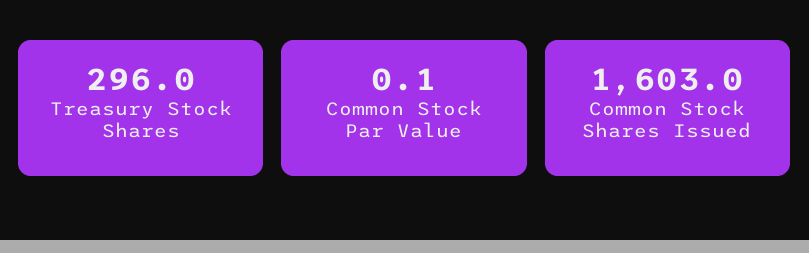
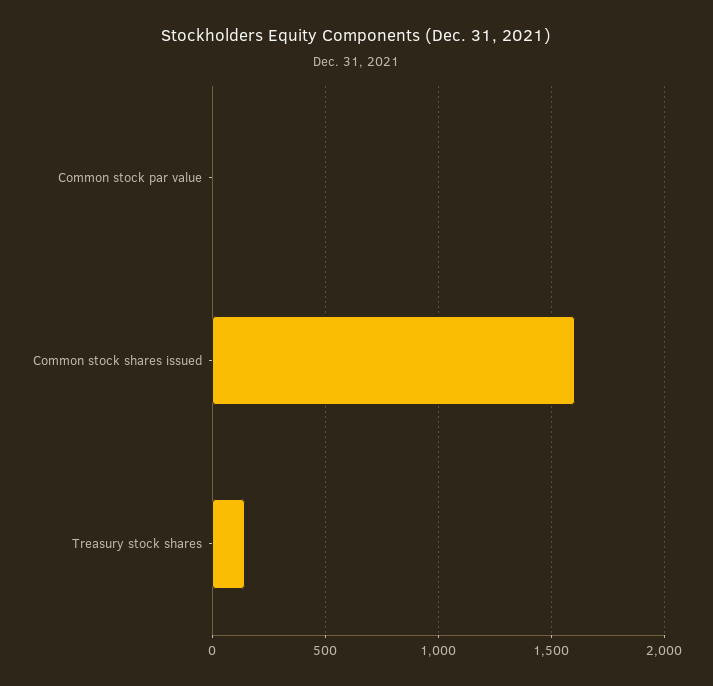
Treasury Stock Shares: 296 -> 150

